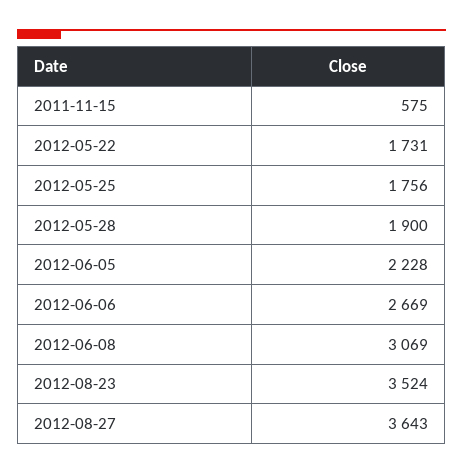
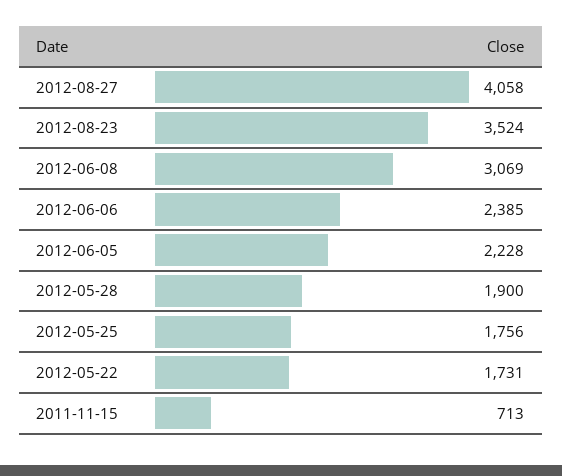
2011-11-15: 575 -> 713
2012-06-06: 2669 -> 2385
2012-08-27: 3643 -> 4058

